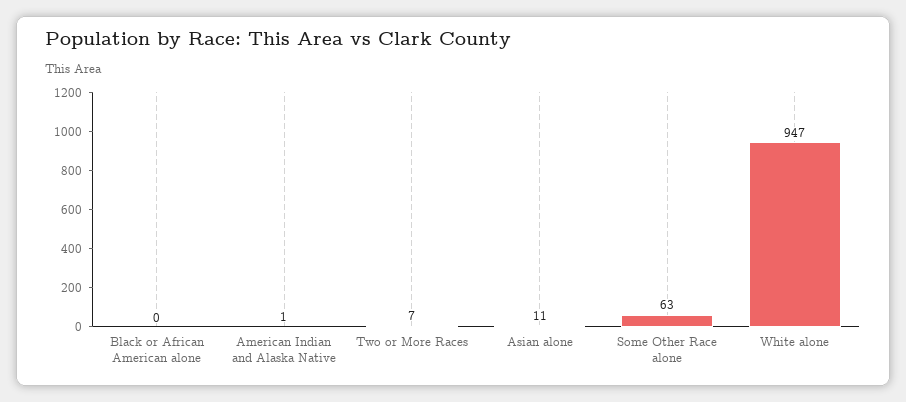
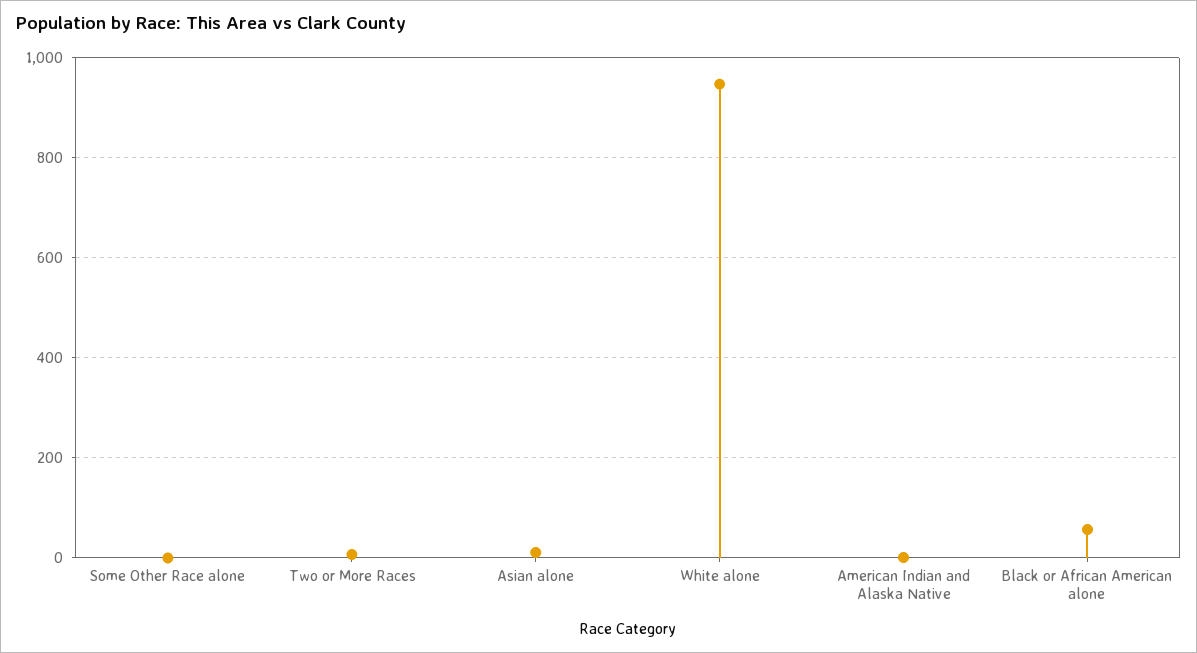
Black or African American alone: 0 -> 60
Some Other Race alone: 63 -> 0

